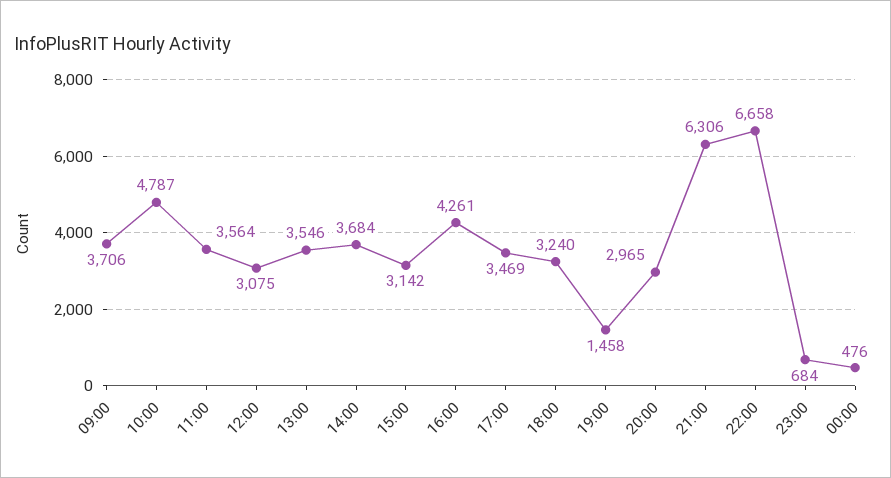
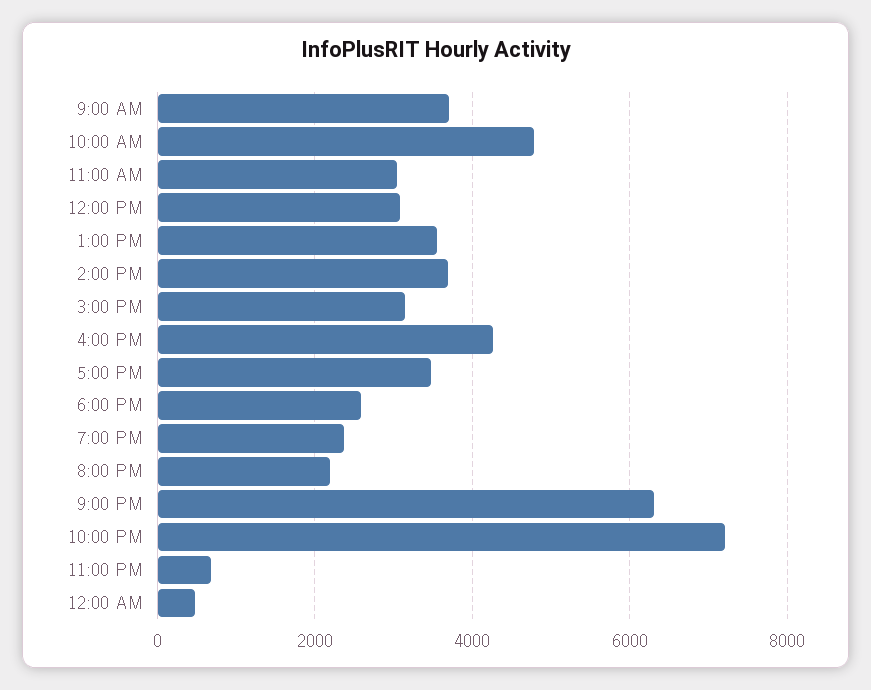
11:00: 3564 -> 3000
18:00: 3240 -> 2600
19:00: 1458 -> 2400
20:00: 2965 -> 2200
22:00: 6658 -> 7200

